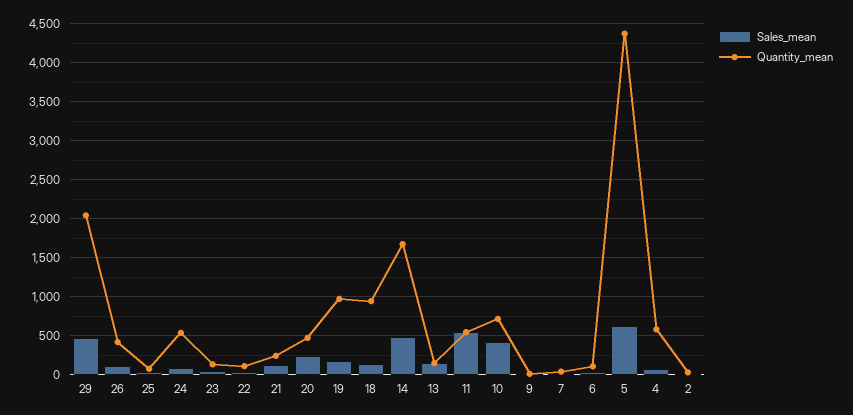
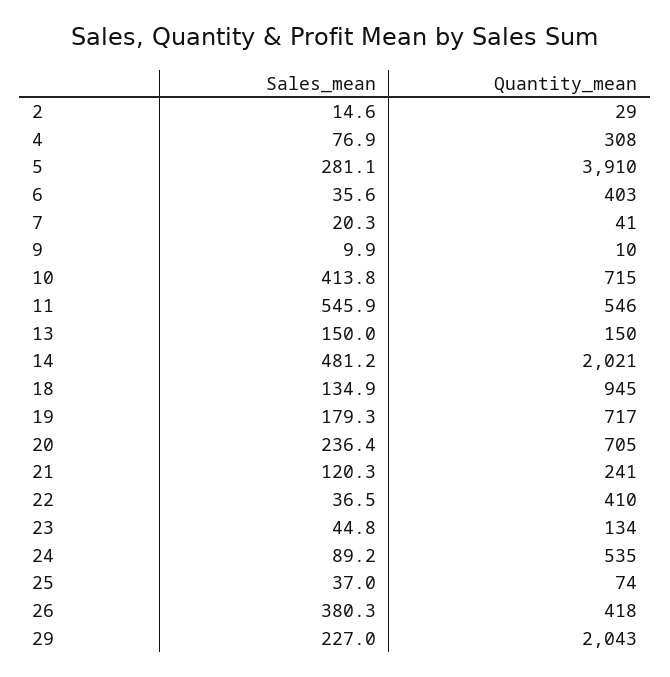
Sales_mean, 29: 500 -> 227
Sales_mean, 26: 100 -> 380.3
Quantity_mean, 22: 100 -> 410
Quantity_mean, 20: 500 -> 705
Quantity_mean, 19: 1000 -> 717
Quantity_mean, 14: 1700 -> 2021
Quantity_mean, 6: 100 -> 403
Sales_mean, 5: 600 -> 281.1
Quantity_mean, 5: 4400 -> 3910
Quantity_mean, 4: 600 -> 308

